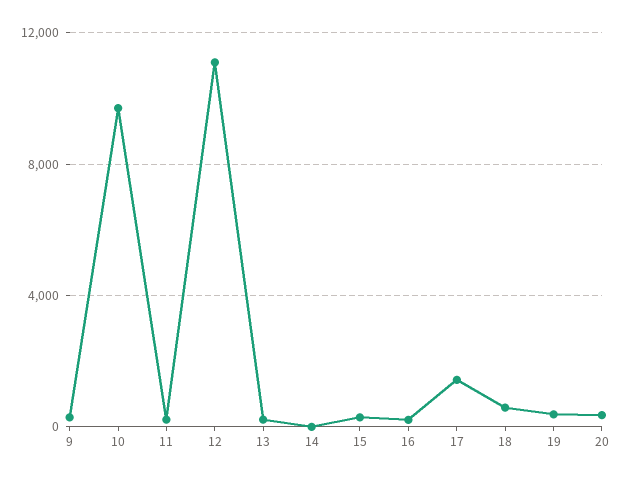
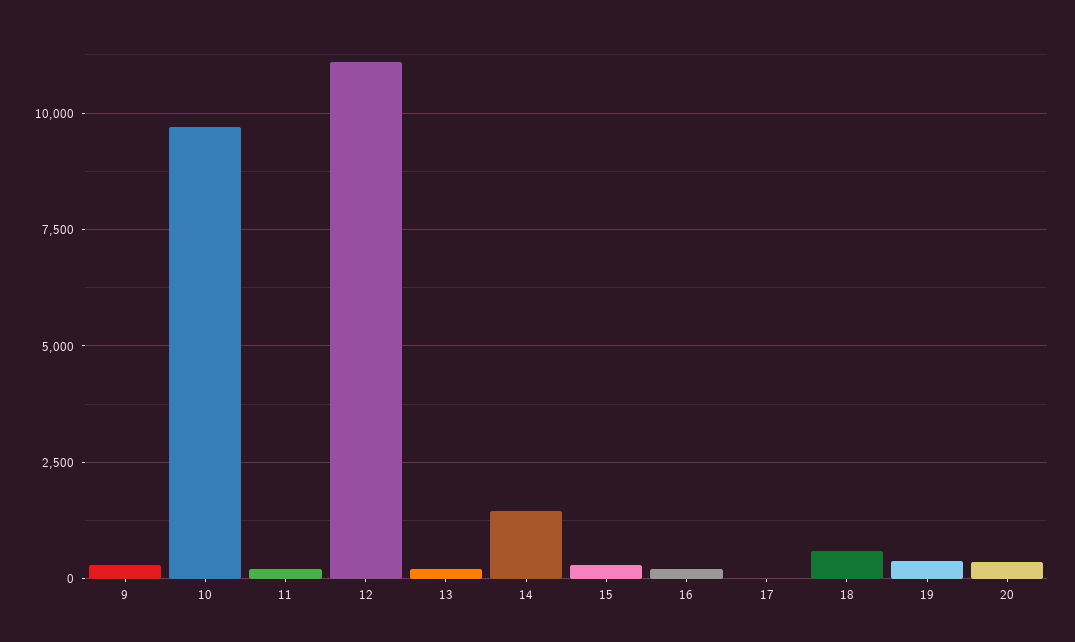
14: 0 -> 1500
17: 1500 -> 0

